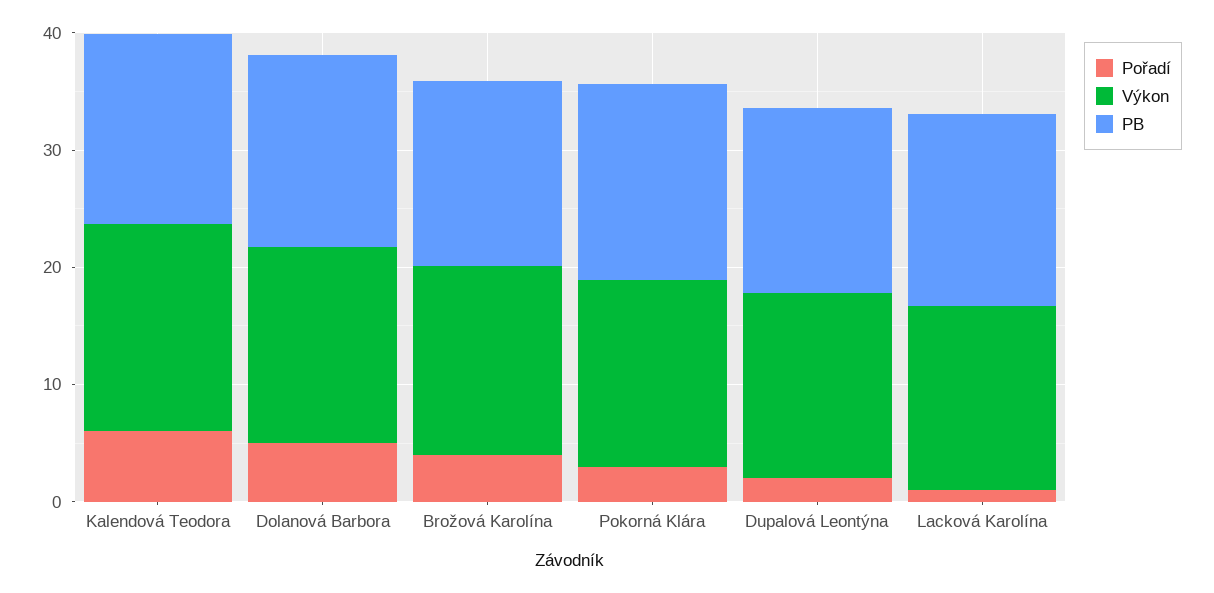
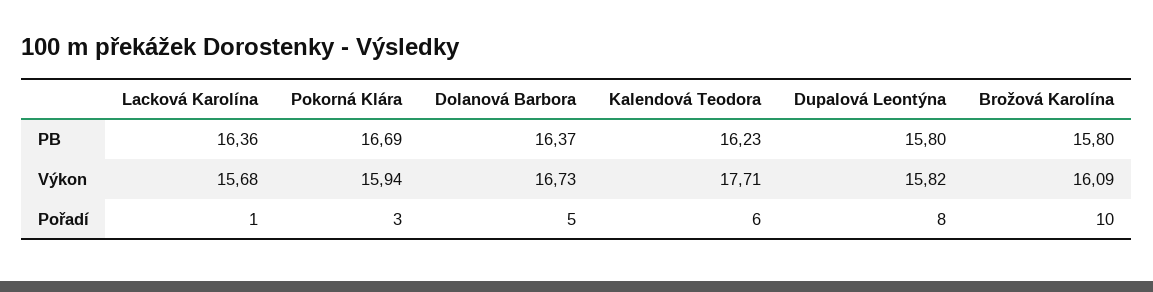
Pořadí, Brožová Karolína: 4 -> 10
Pořadí, Dupalová Leontýna: 2 -> 8

